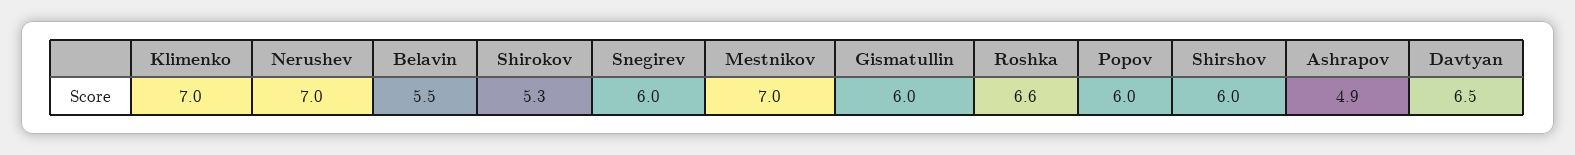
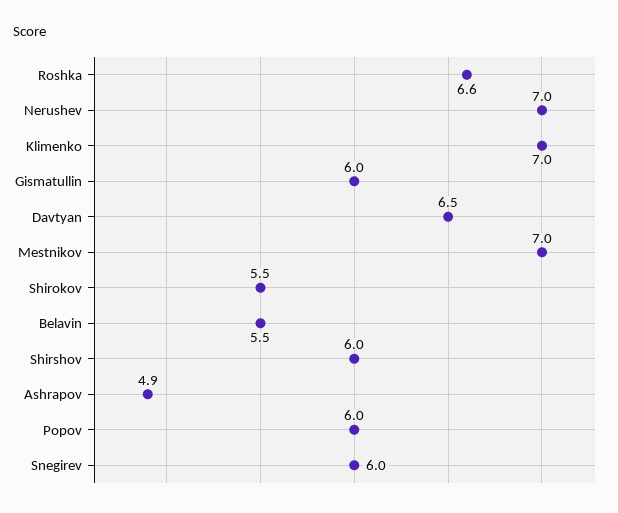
Shirokov: 5.3 -> 5.5

